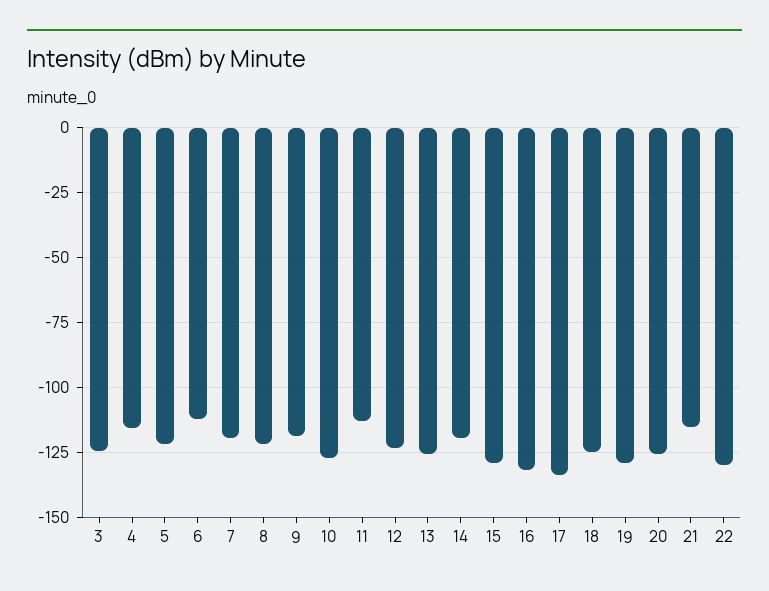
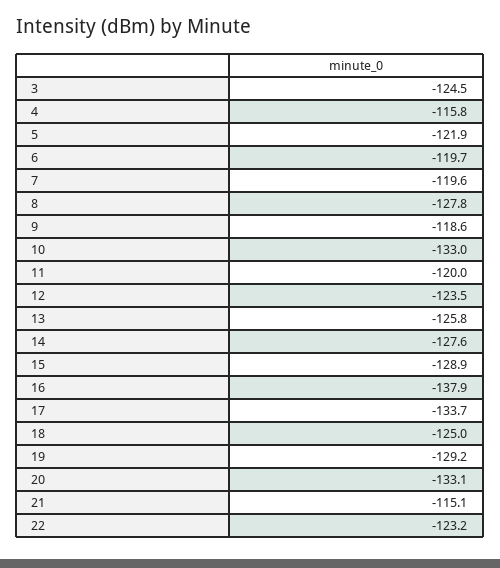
6: -112.5 -> -119.7
8: -122.5 -> -127.8
10: -127.5 -> -133
11: -112.5 -> -120
14: -120 -> -127.6
16: -132.5 -> -137.9
20: -125 -> -133.1
22: -130 -> -123.2

